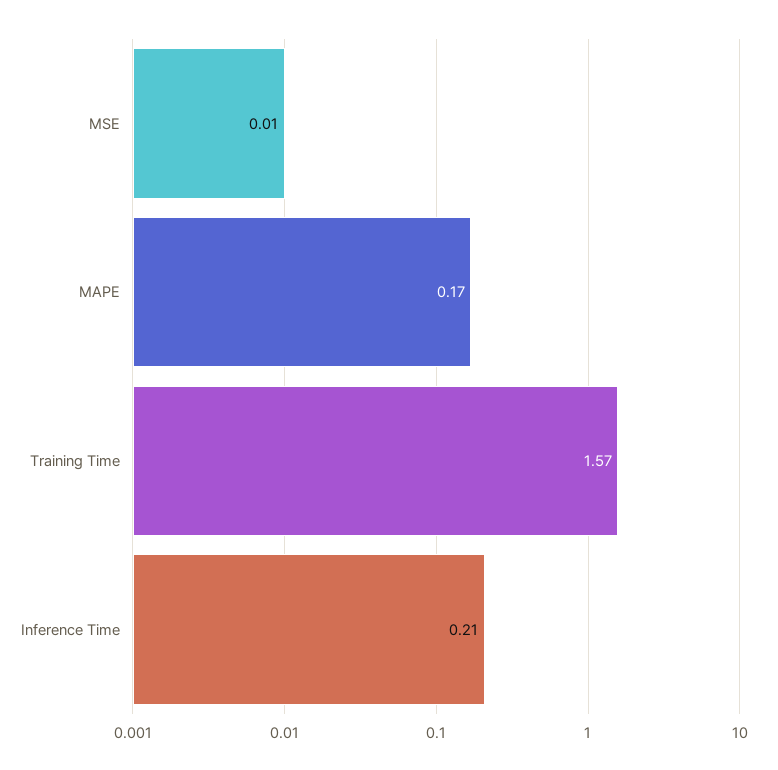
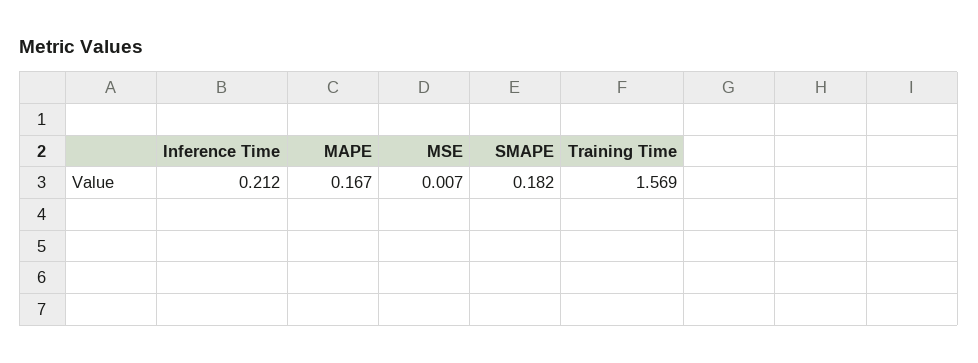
SMAPE: none -> 0.182

